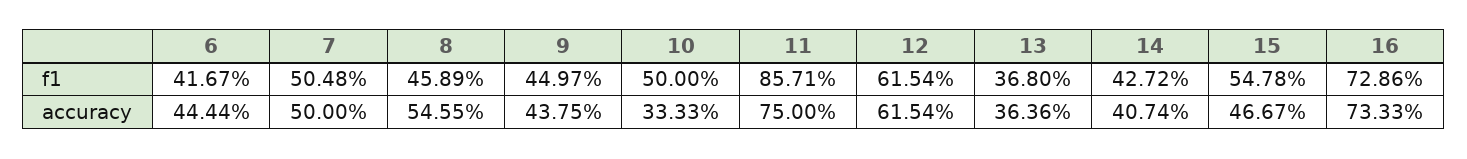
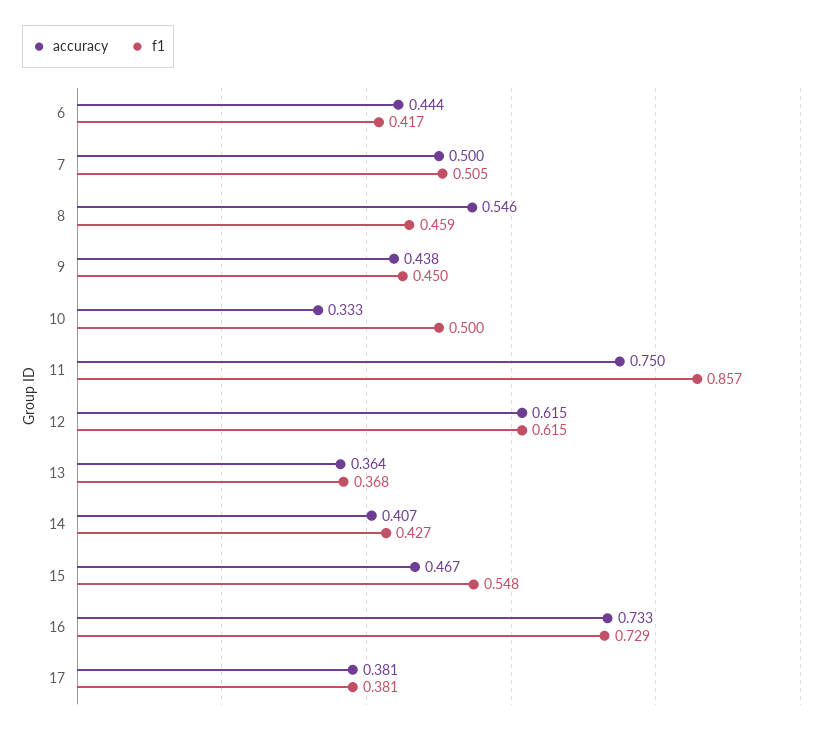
accuracy, 17: none -> 0.381
f1, 17: none -> 0.381

